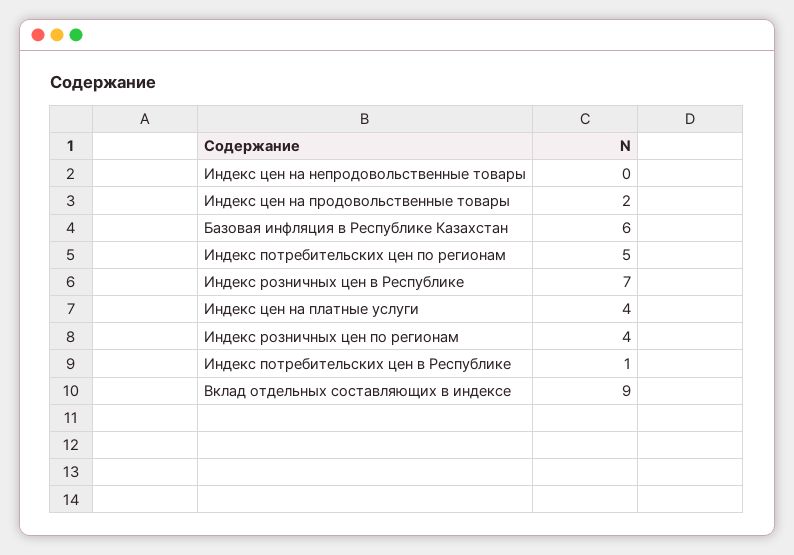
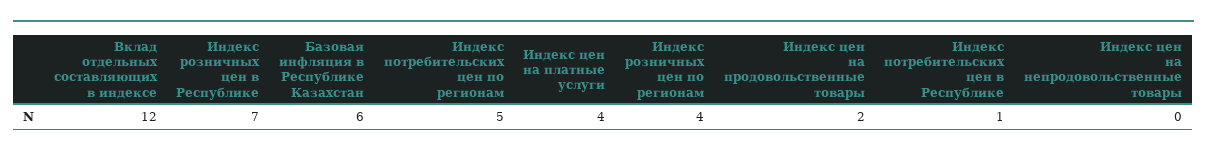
Вклад отдельных составляющих в индексе: 9 -> 12

